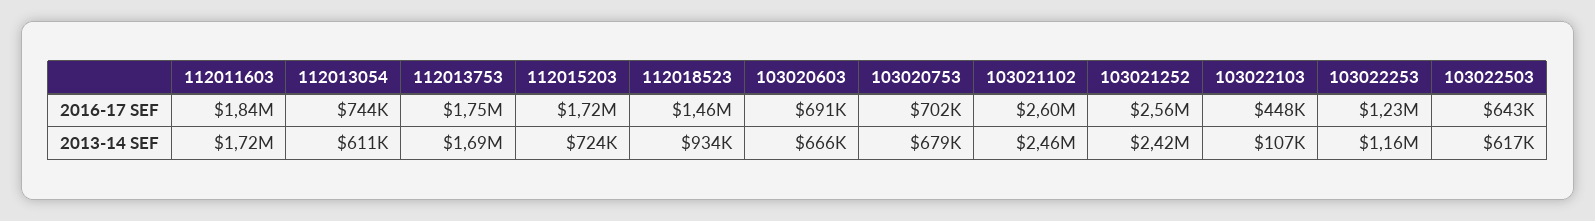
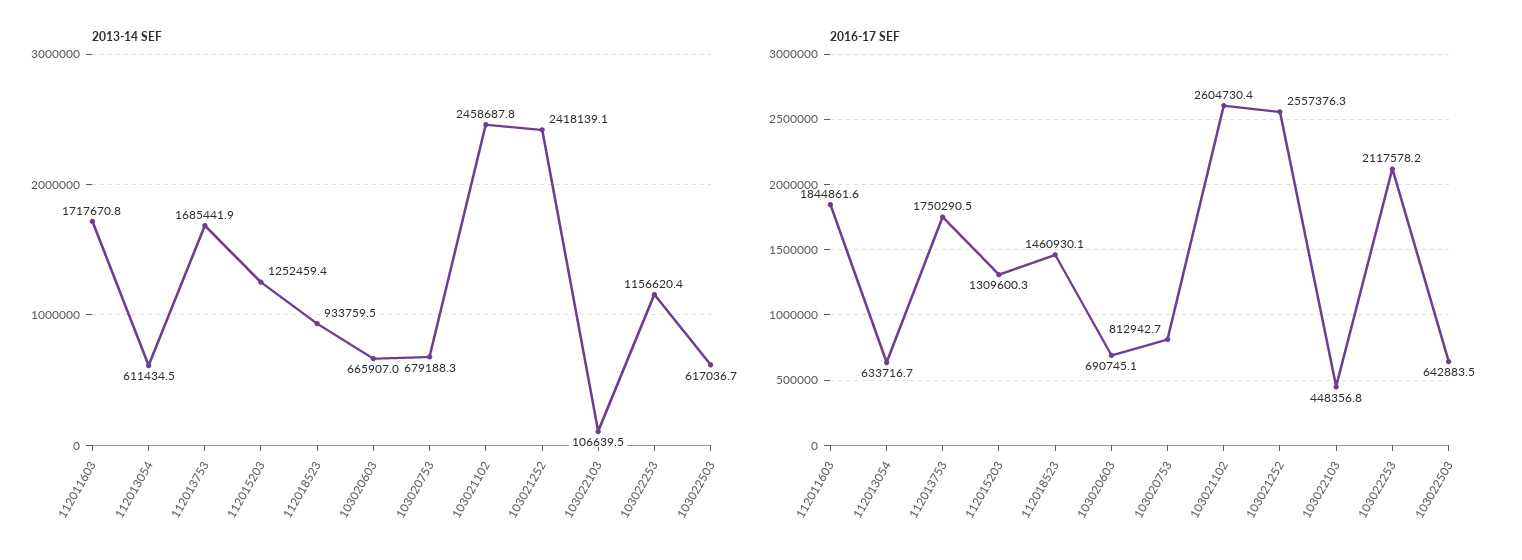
2016-17 SEF, 112013054: 744000 -> 633716.7
2016-17 SEF, 112015203: 1720000 -> 1309600.3
2016-17 SEF, 103020753: 702000 -> 812942.7
2016-17 SEF, 103022253: 1230000 -> 2117578.2
2013-14 SEF, 112015203: 724000 -> 1252459.4

